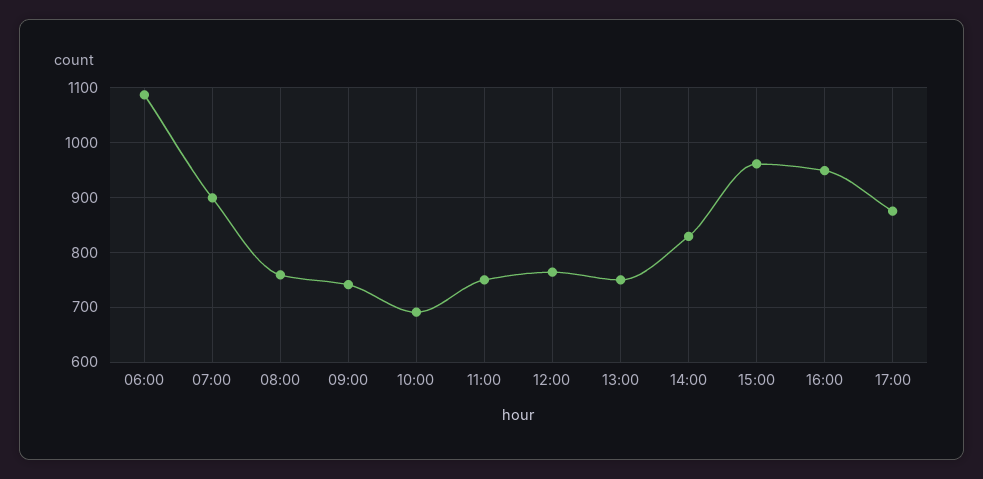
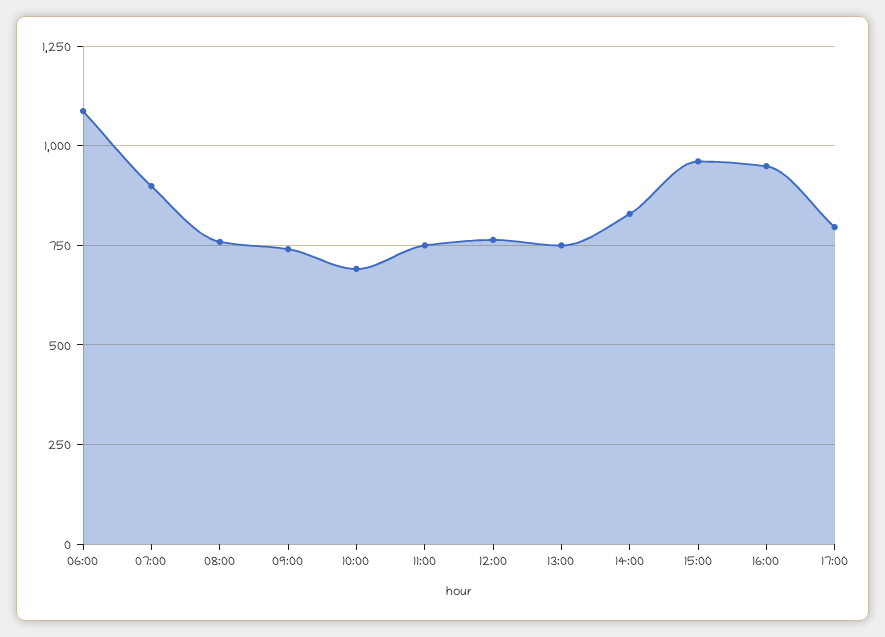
17:00: 880 -> 800

